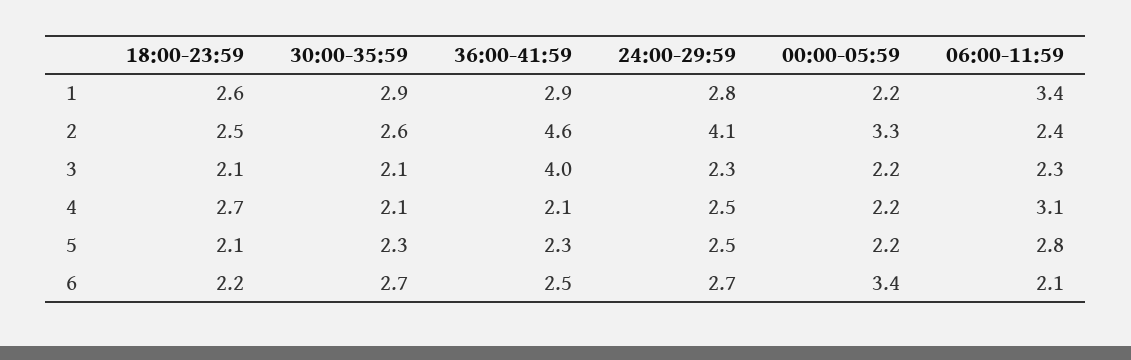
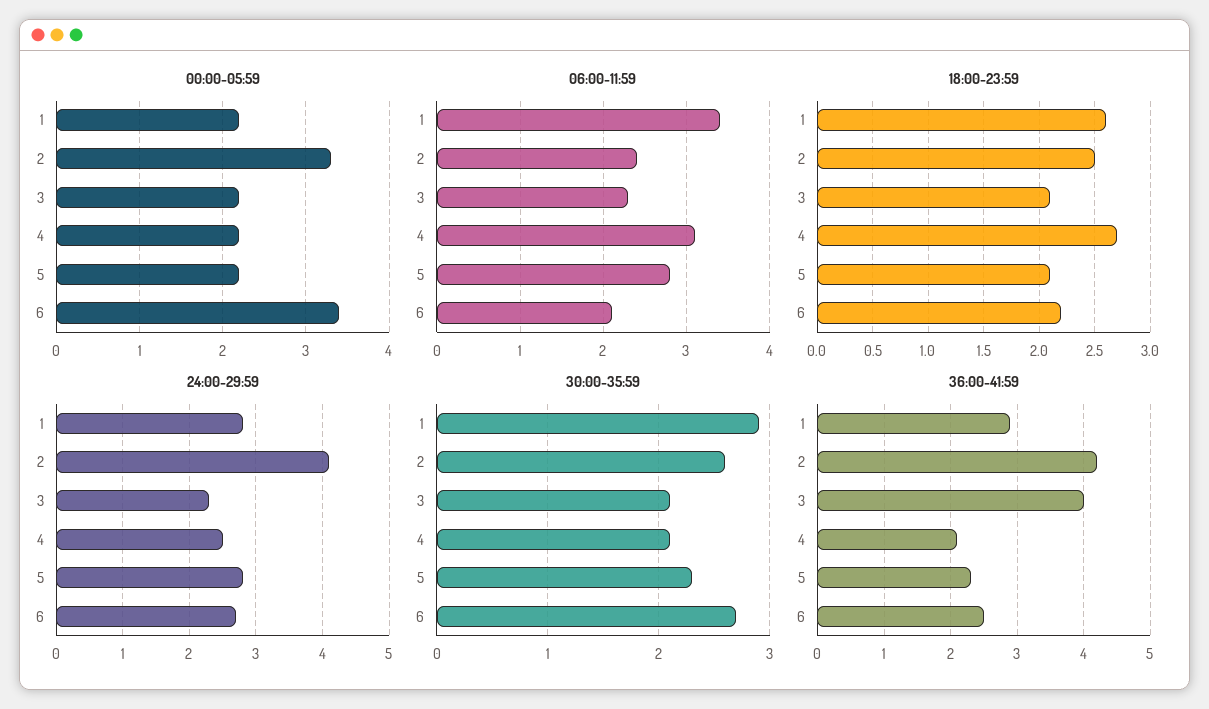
36:00-41:59, 2: 4.6 -> 4.2
24:00-29:59, 5: 2.5 -> 2.8

